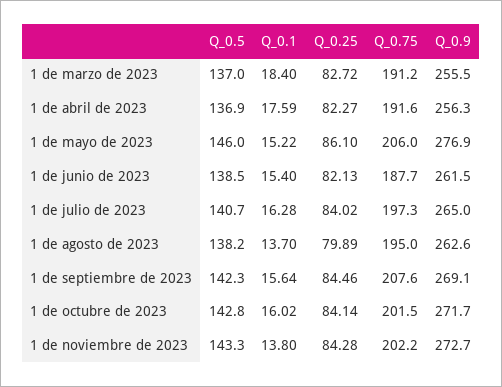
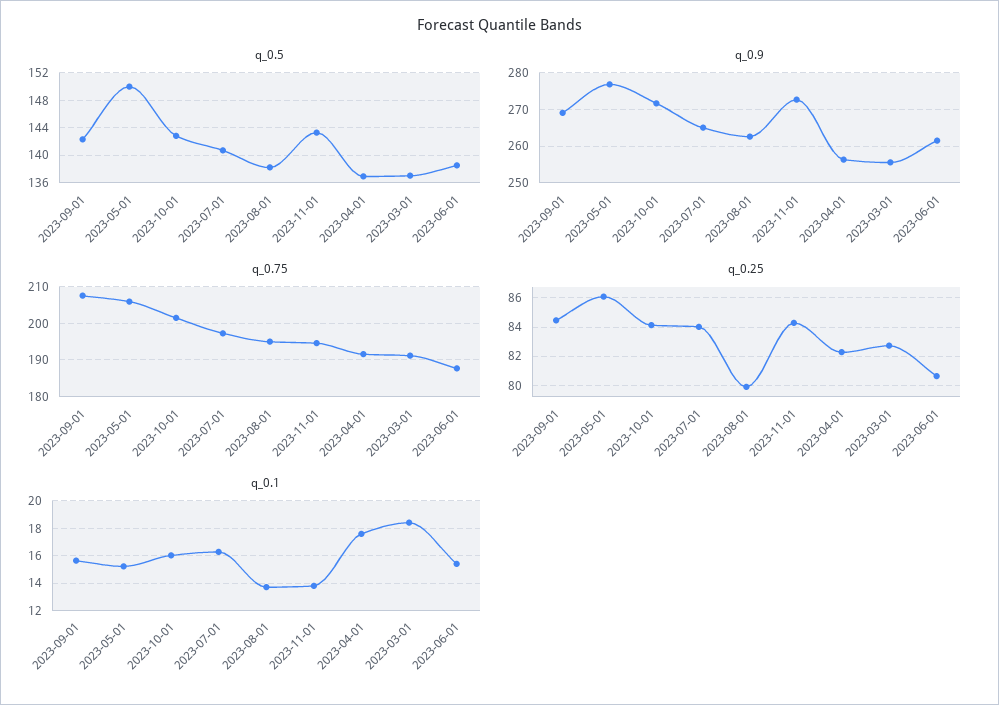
Q_0.5, 1 de mayo de 2023: 146 -> 150
Q_0.25, 1 de junio de 2023: 82.13 -> 80.5
Q_0.75, 1 de noviembre de 2023: 202.2 -> 194

